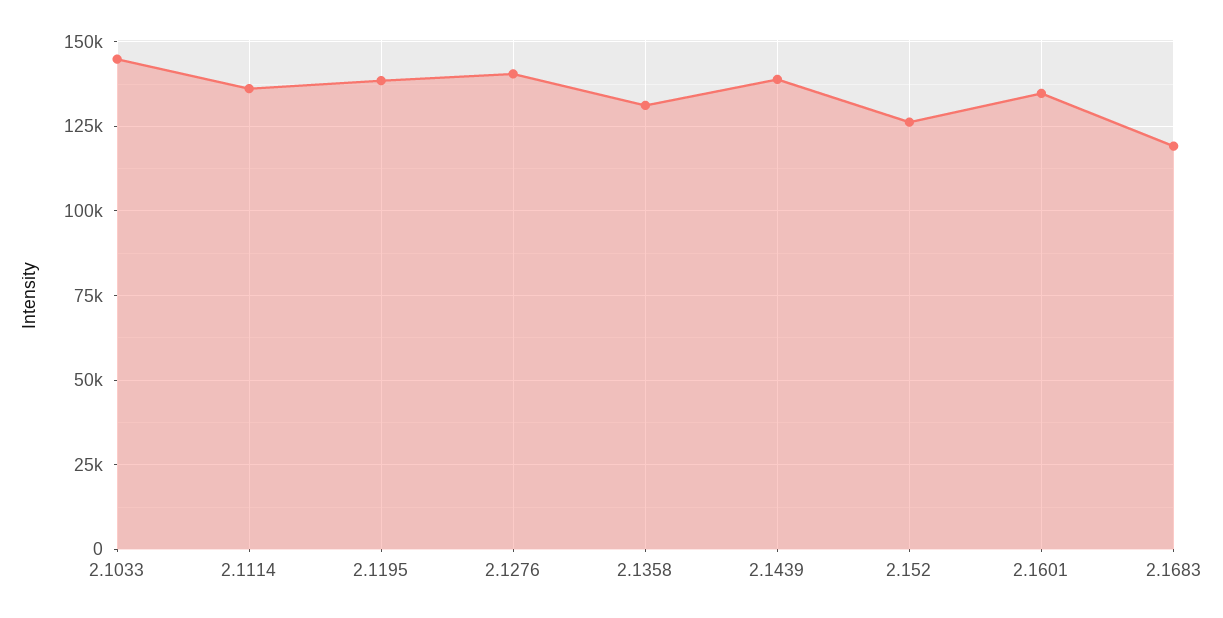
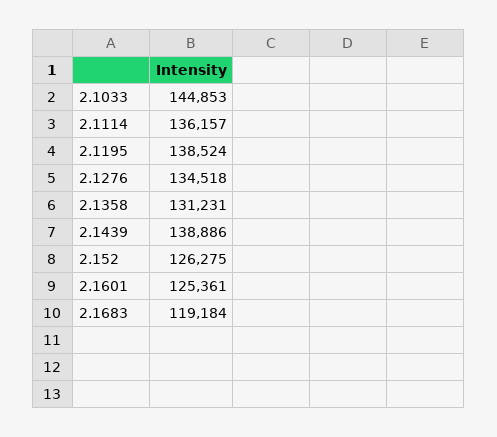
2.1276: 140000 -> 134518
2.1601: 135000 -> 125361

